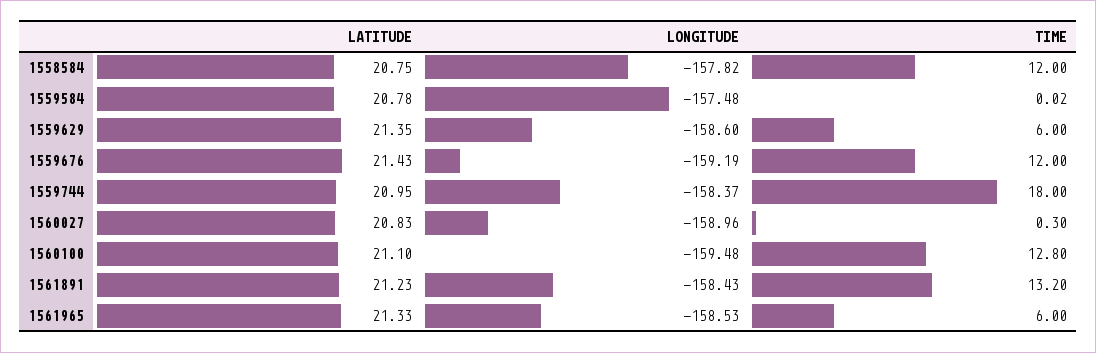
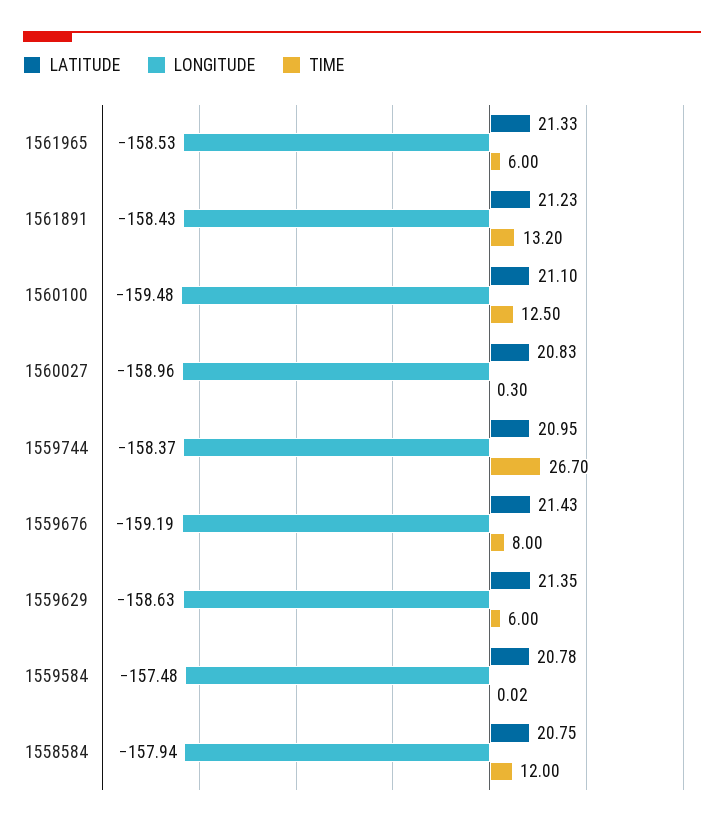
LONGITUDE, 1558584: -157.82 -> -157.94
LONGITUDE, 1559629: -158.6 -> -158.63
TIME, 1559676: 12 -> 8
TIME, 1559744: 18 -> 26.7
TIME, 1560100: 12.8 -> 12.5

